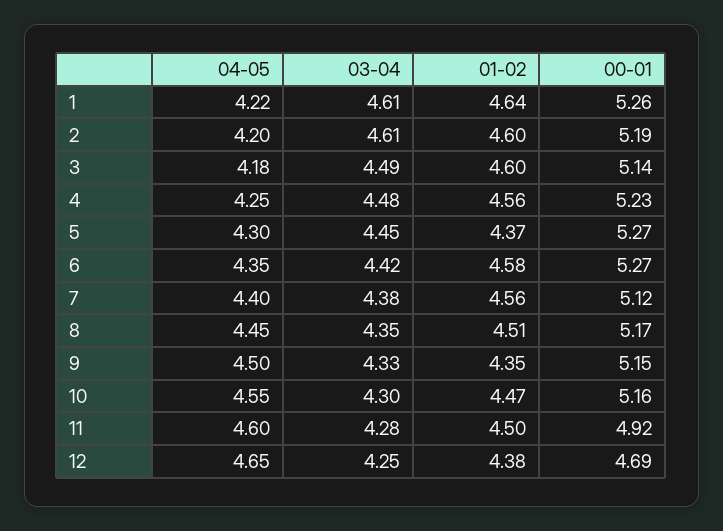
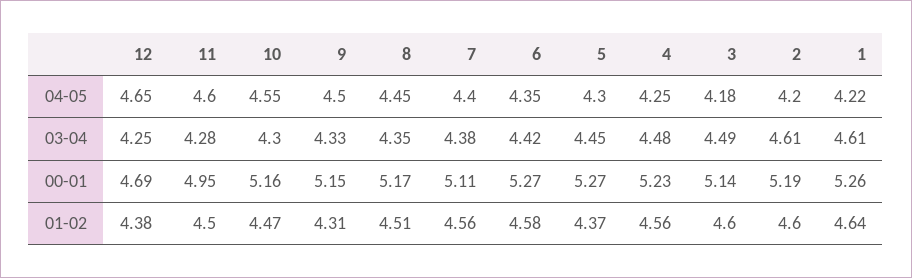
00-01, 7: 5.12 -> 5.11
01-02, 9: 4.35 -> 4.31
00-01, 11: 4.92 -> 4.95

